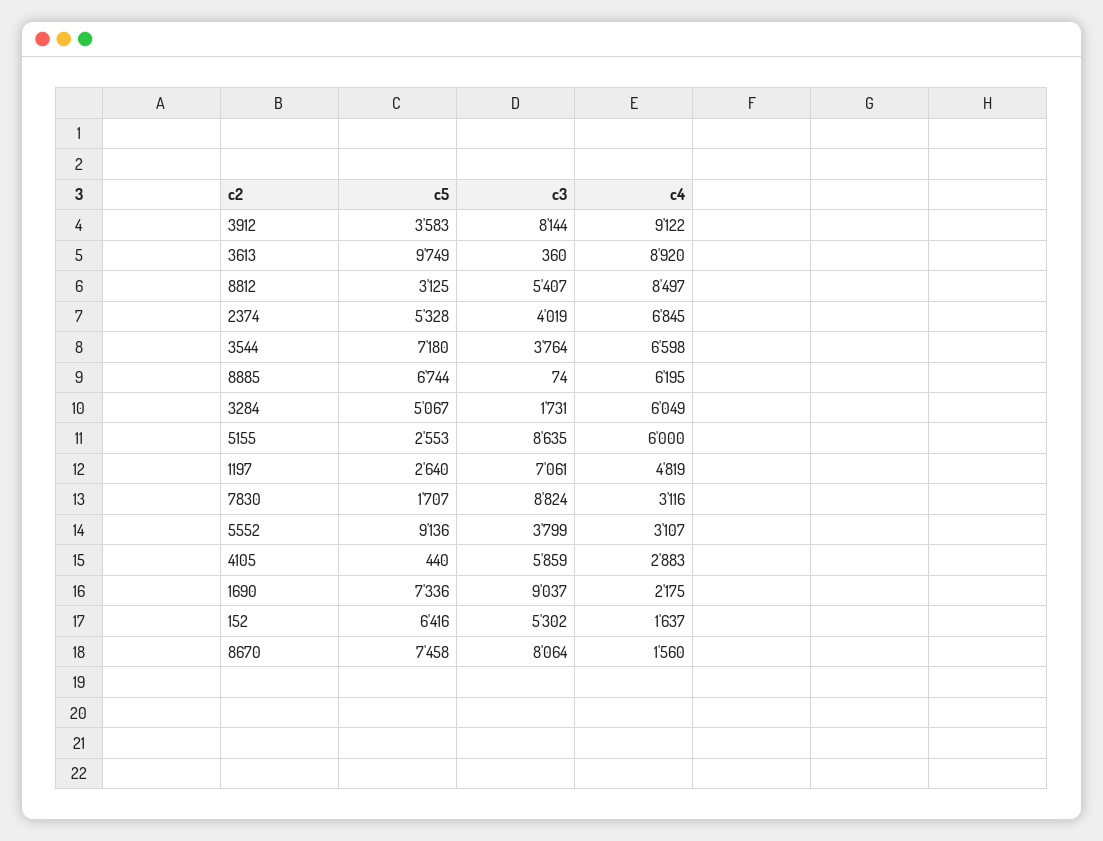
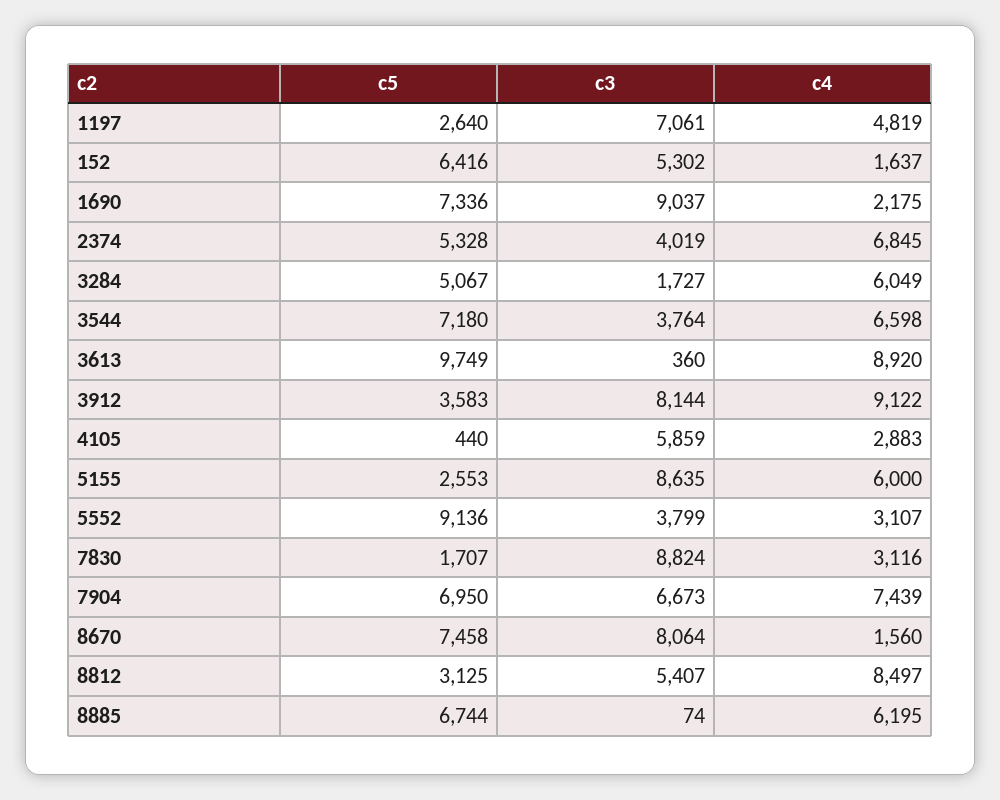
c3, 3284: 1731 -> 1727
c5, 7904: none -> 6950
c3, 7904: none -> 6673
c4, 7904: none -> 7439

